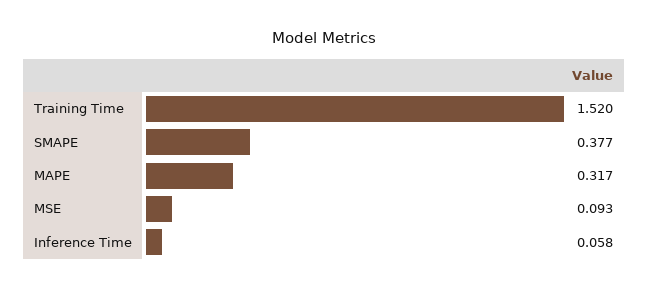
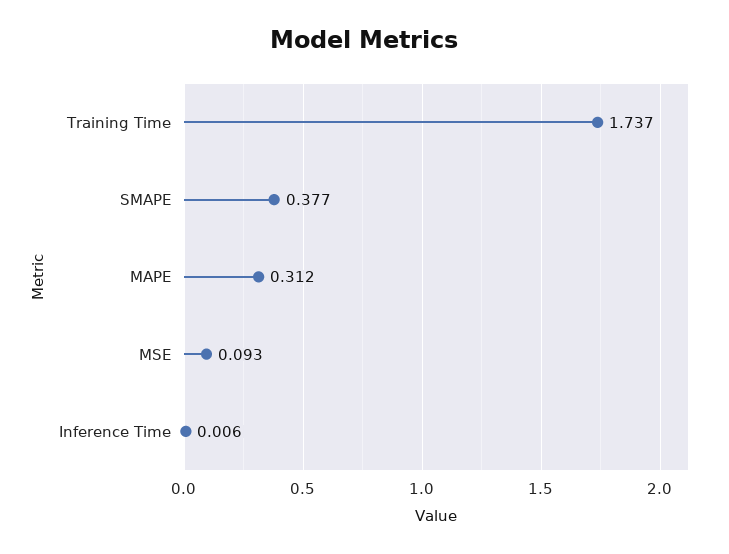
Training Time: 1.52 -> 1.737
MAPE: 0.317 -> 0.312
Inference Time: 0.058 -> 0.006

